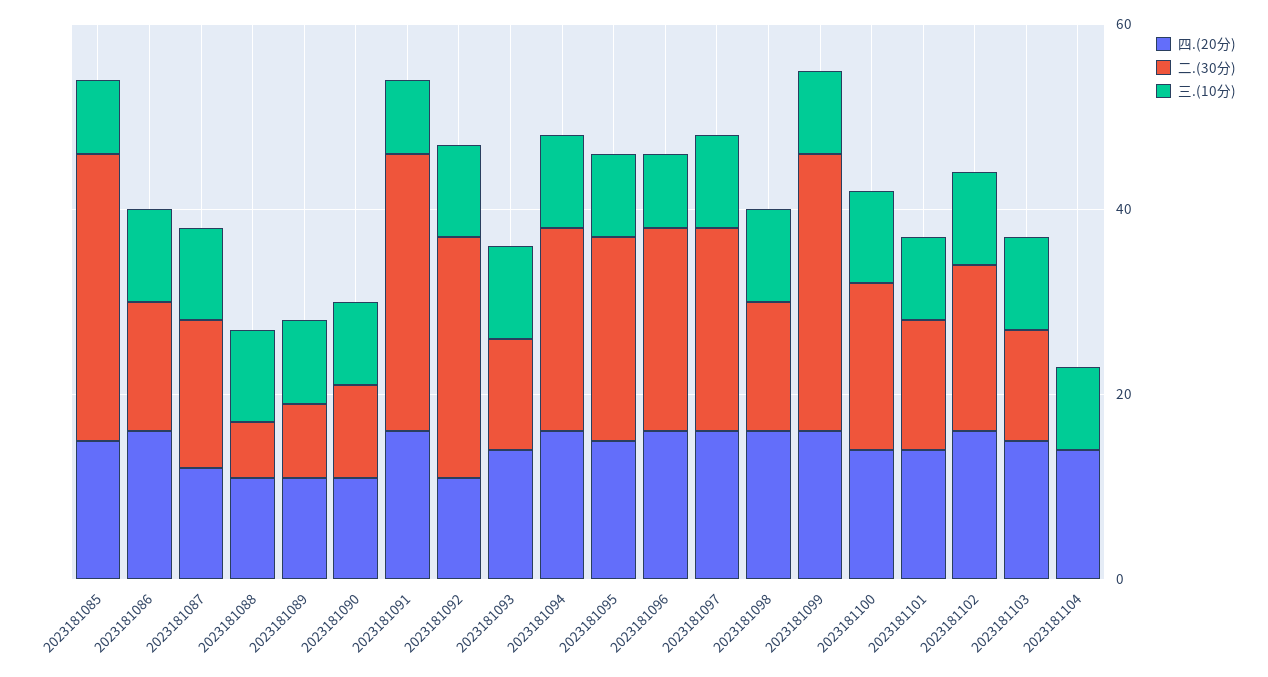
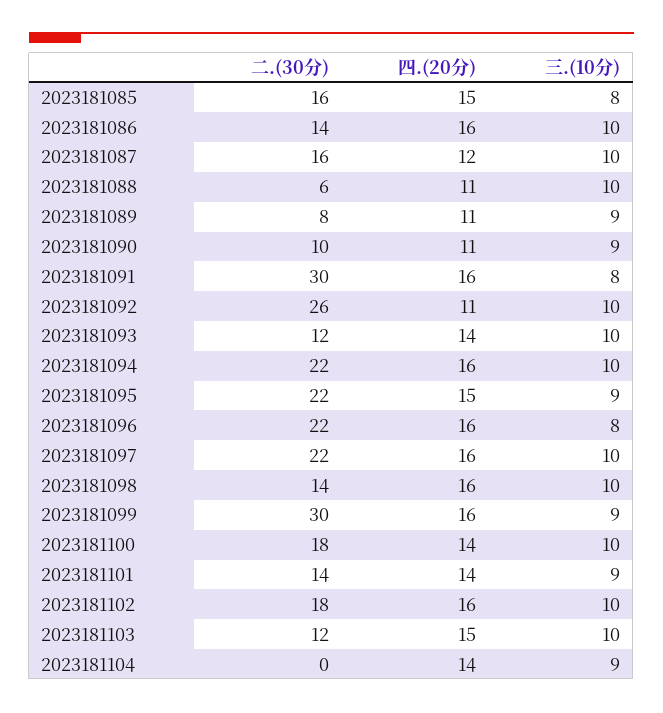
二.(30分), 2023181085: 30 -> 16

